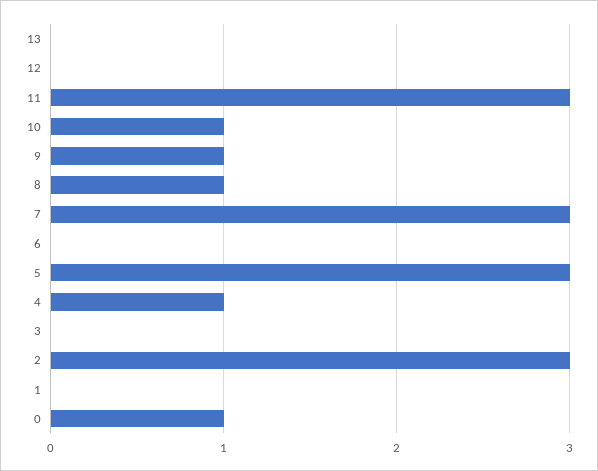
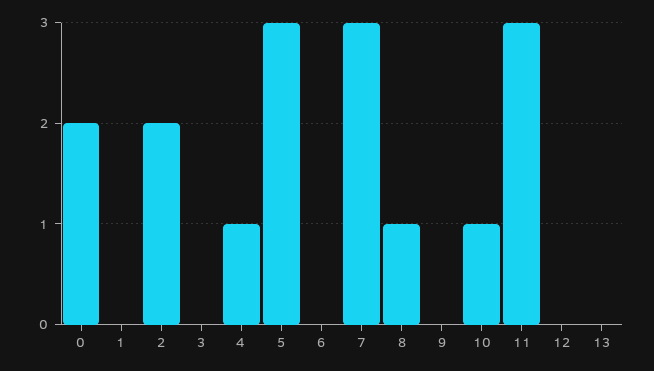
9: 1 -> 0
2: 3 -> 2
0: 1 -> 2

